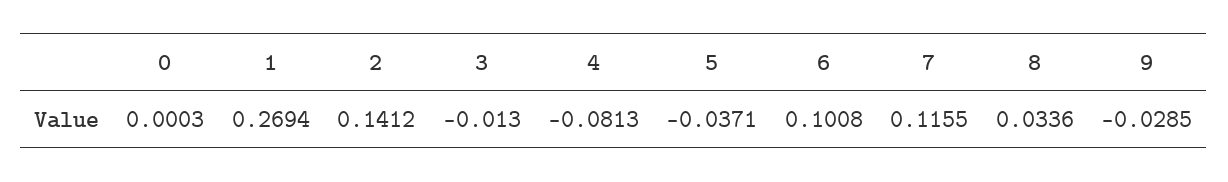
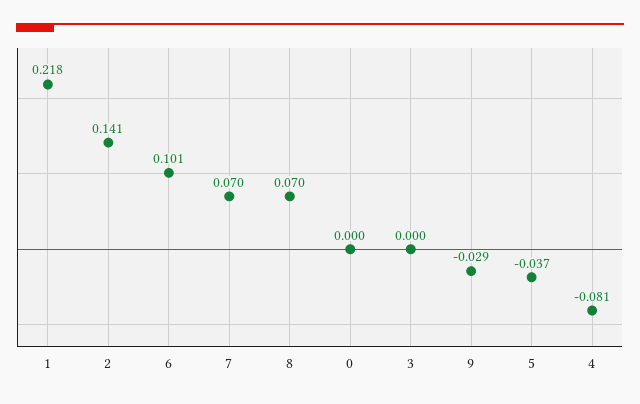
1: 0.2694 -> 0.218
3: -0.013 -> 0
7: 0.1155 -> 0.07
8: 0.0336 -> 0.07

